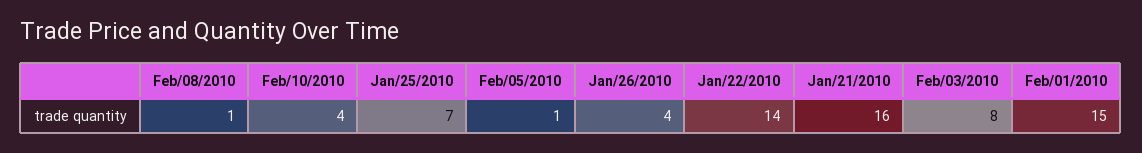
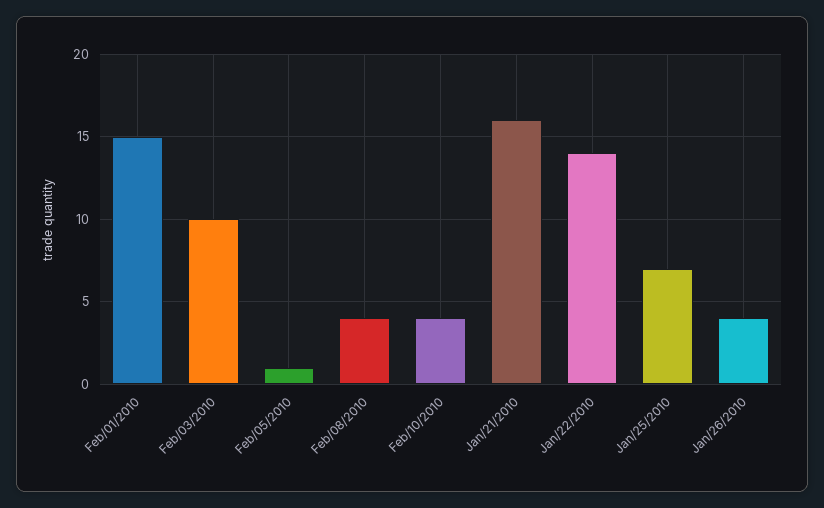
Feb/08/2010: 1 -> 4
Feb/03/2010: 8 -> 10

